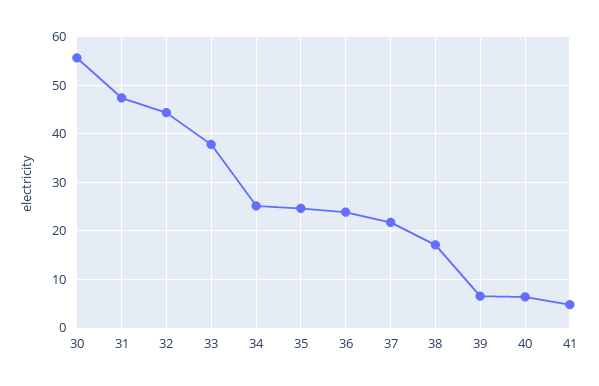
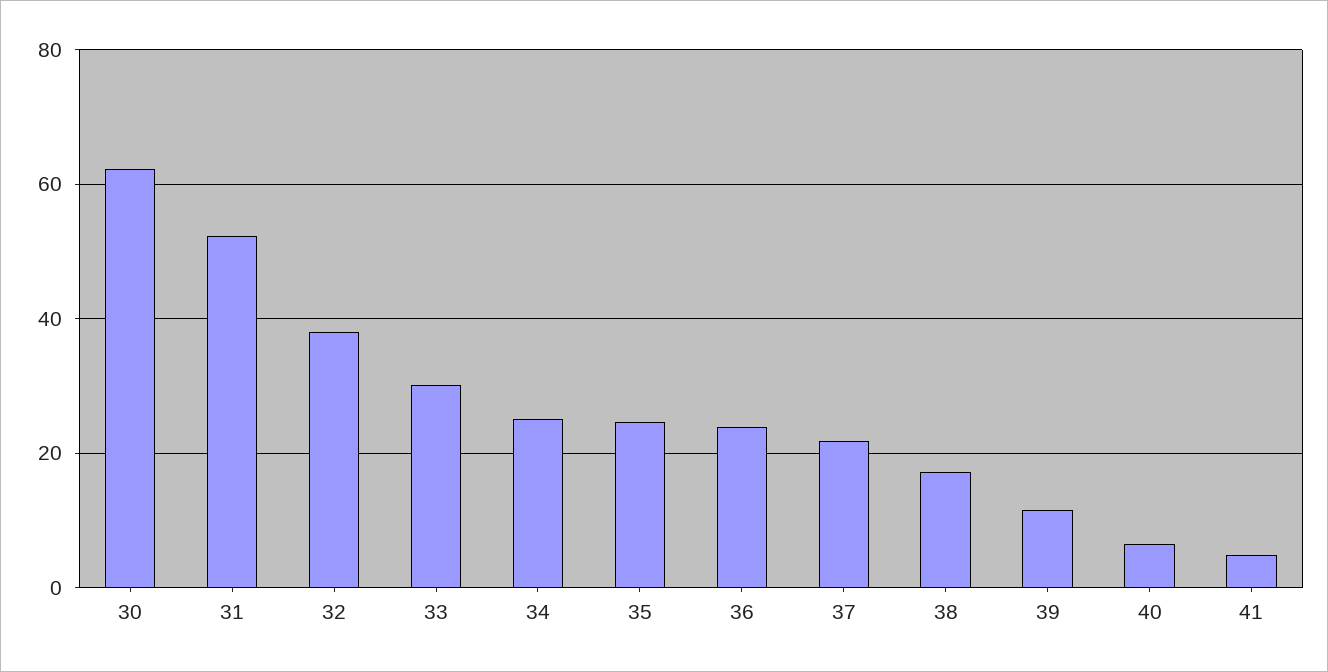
30: 56 -> 62
31: 48 -> 52
32: 44 -> 38
33: 38 -> 30
39: 6 -> 12

